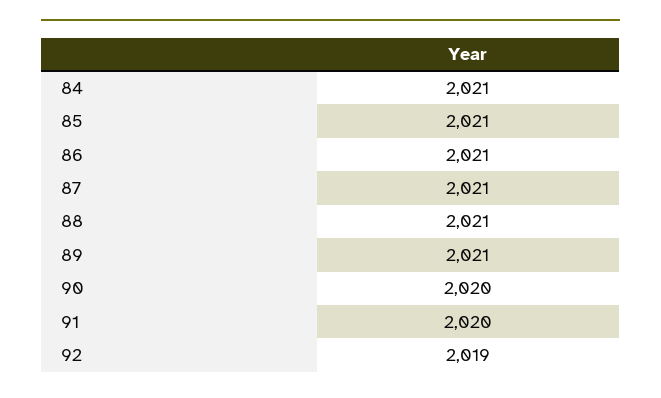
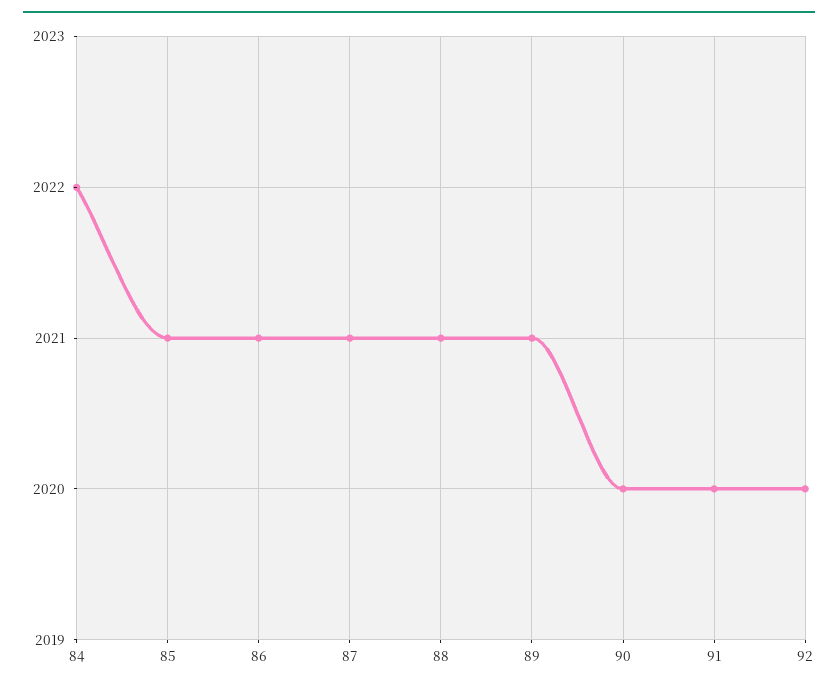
84: 2021 -> 2022
92: 2019 -> 2020

